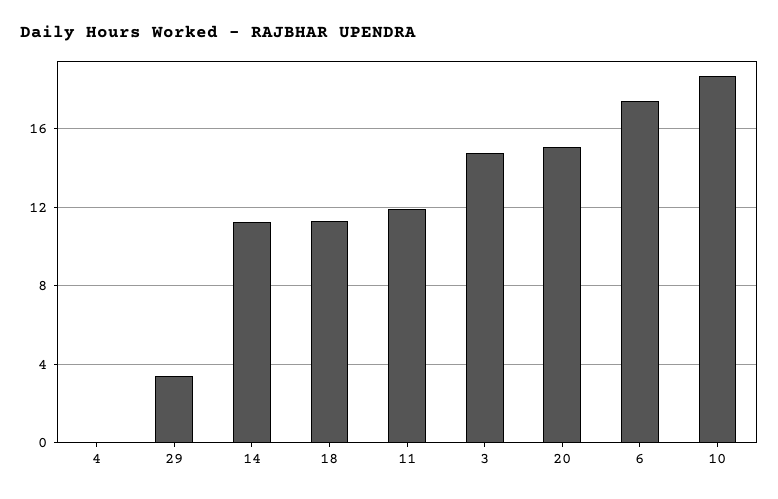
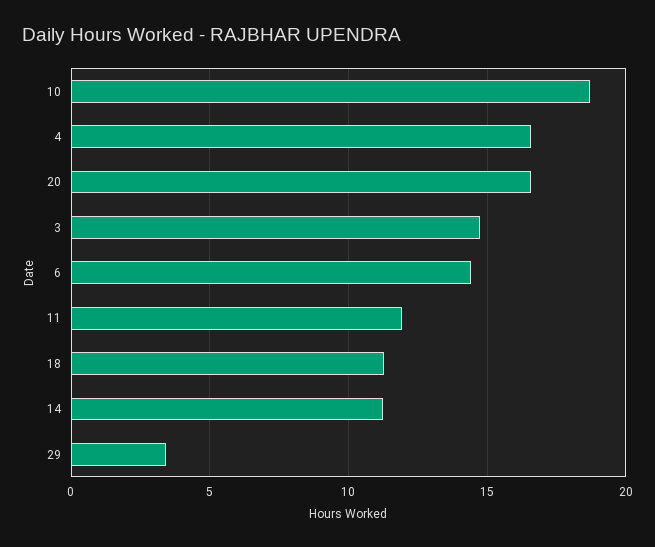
4: 0 -> 16.5
20: 15 -> 16.5
6: 17.5 -> 14.5

